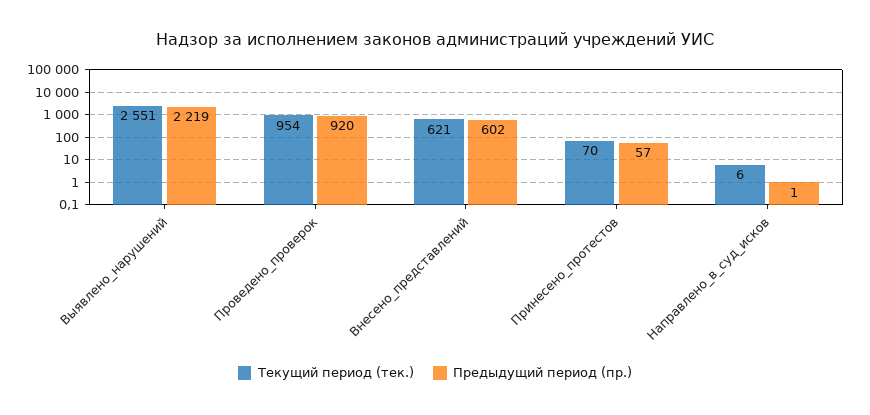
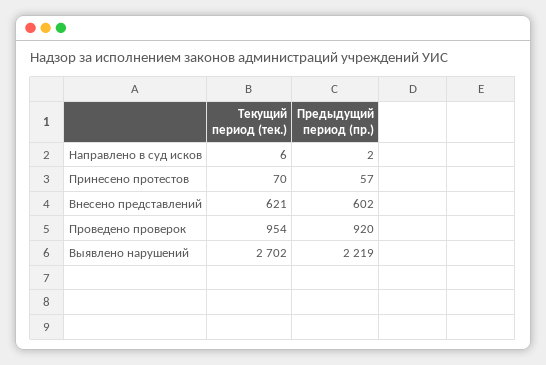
Текущий период (тек.), Выявлено_нарушений: 2551 -> 2702
Предыдущий период (пр.), Направлено_в_суд_исков: 1 -> 2

